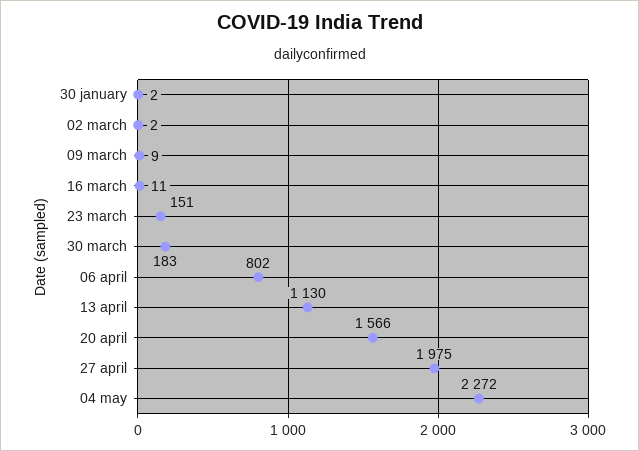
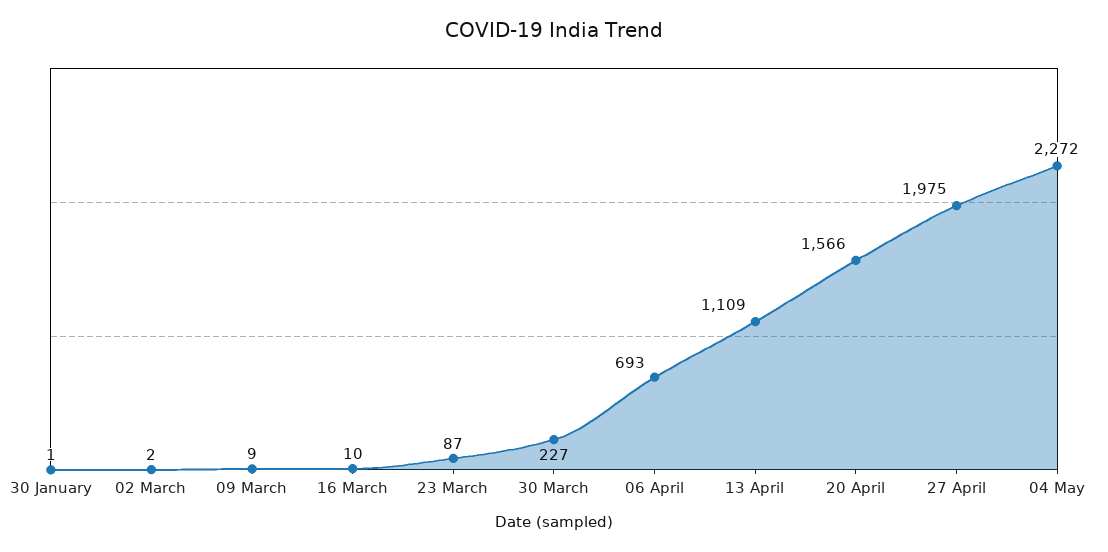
30 january: 2 -> 1
16 march: 11 -> 10
23 march: 151 -> 87
30 march: 183 -> 227
06 april: 802 -> 693
13 april: 1130 -> 1109

